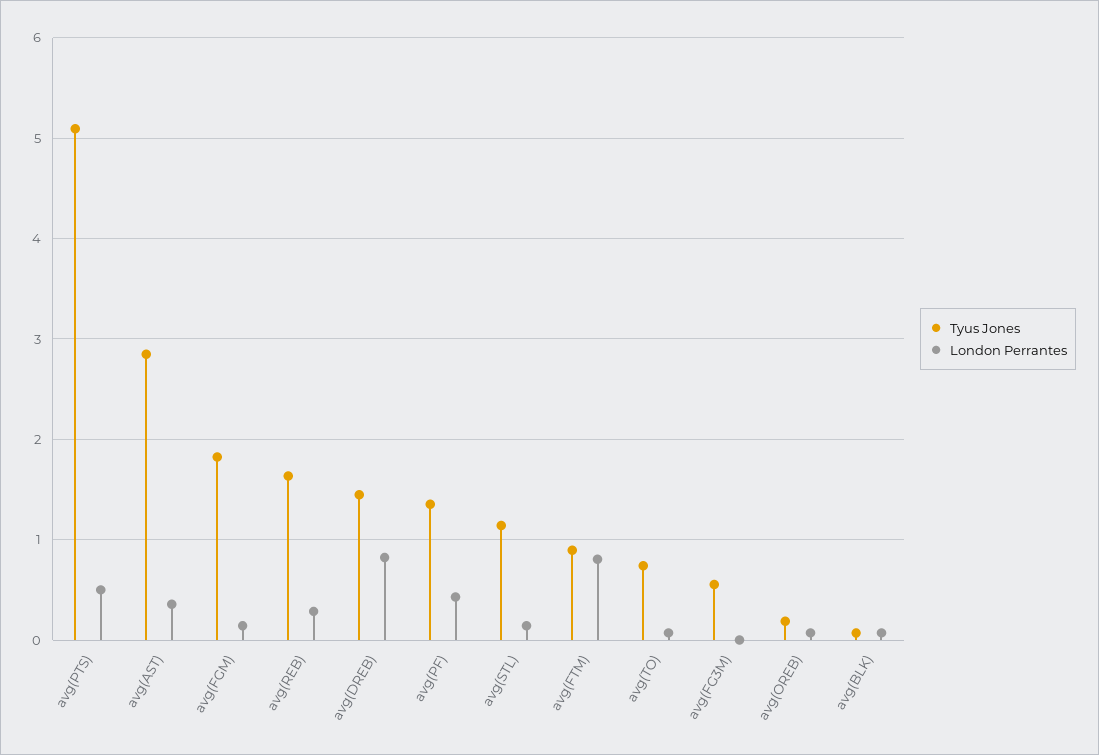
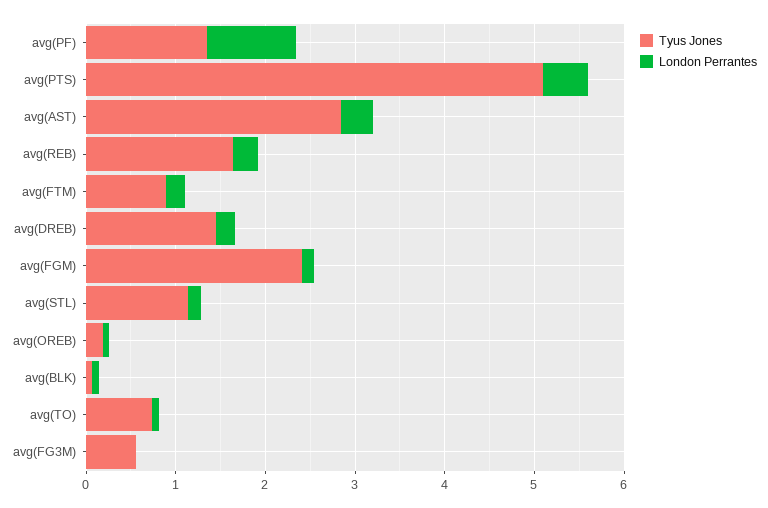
Tyus Jones, avg(FGM): 1.8 -> 2.4
London Perrantes, avg(DREB): 0.8 -> 0.2
London Perrantes, avg(PF): 0.4 -> 1
London Perrantes, avg(FTM): 0.8 -> 0.2

